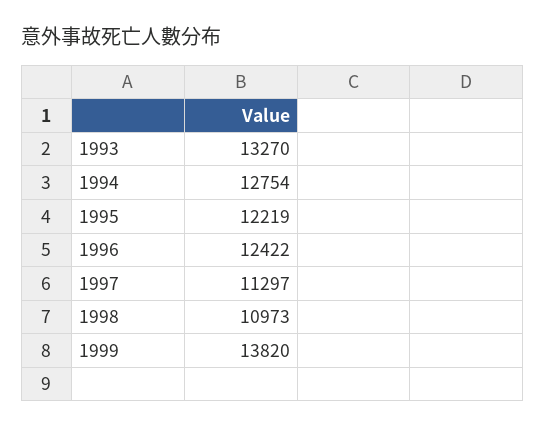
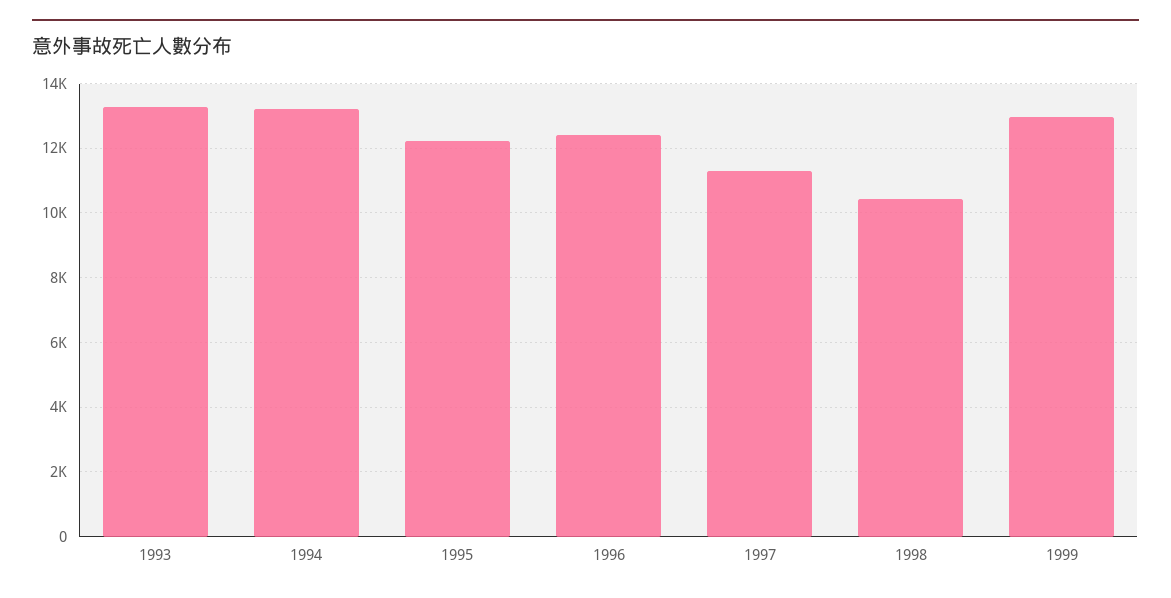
1994: 12754 -> 13200
1998: 10973 -> 10400
1999: 13820 -> 13000

